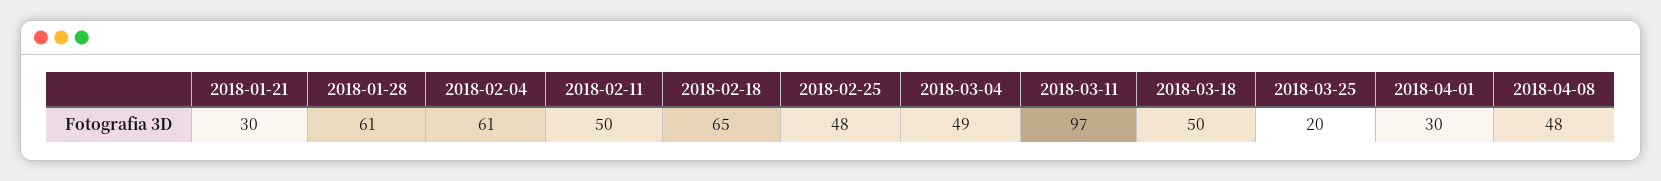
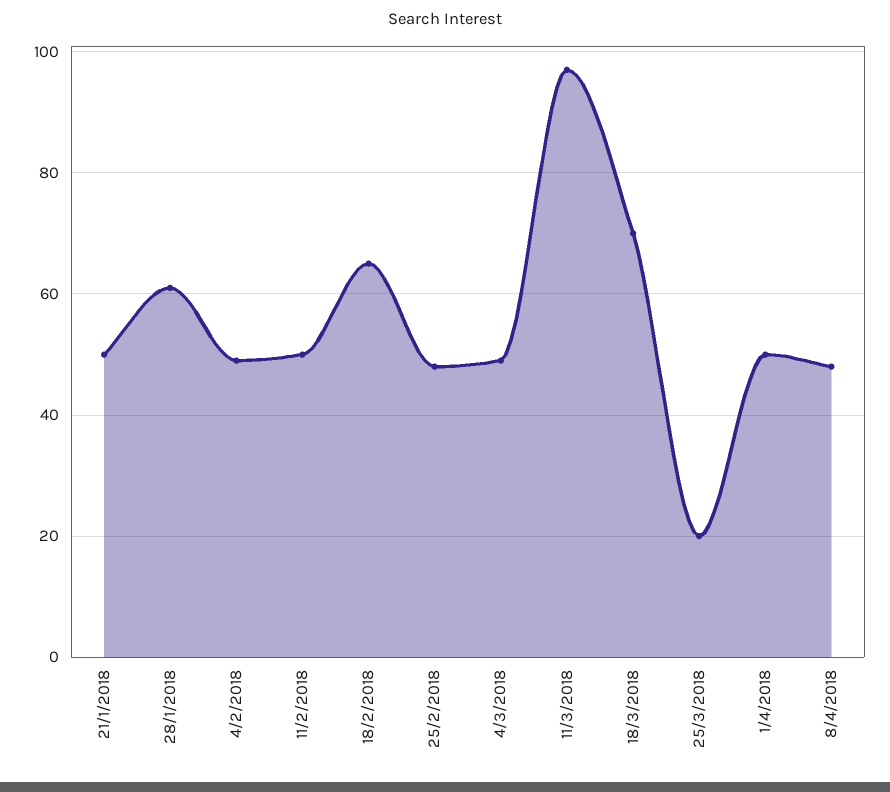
2018-01-21: 30 -> 50
2018-02-04: 61 -> 50
2018-03-18: 50 -> 70
2018-04-01: 30 -> 50

